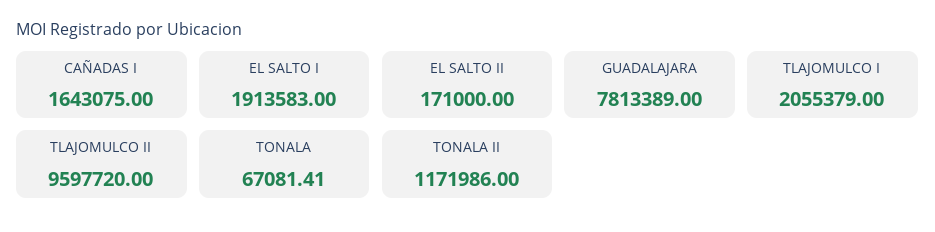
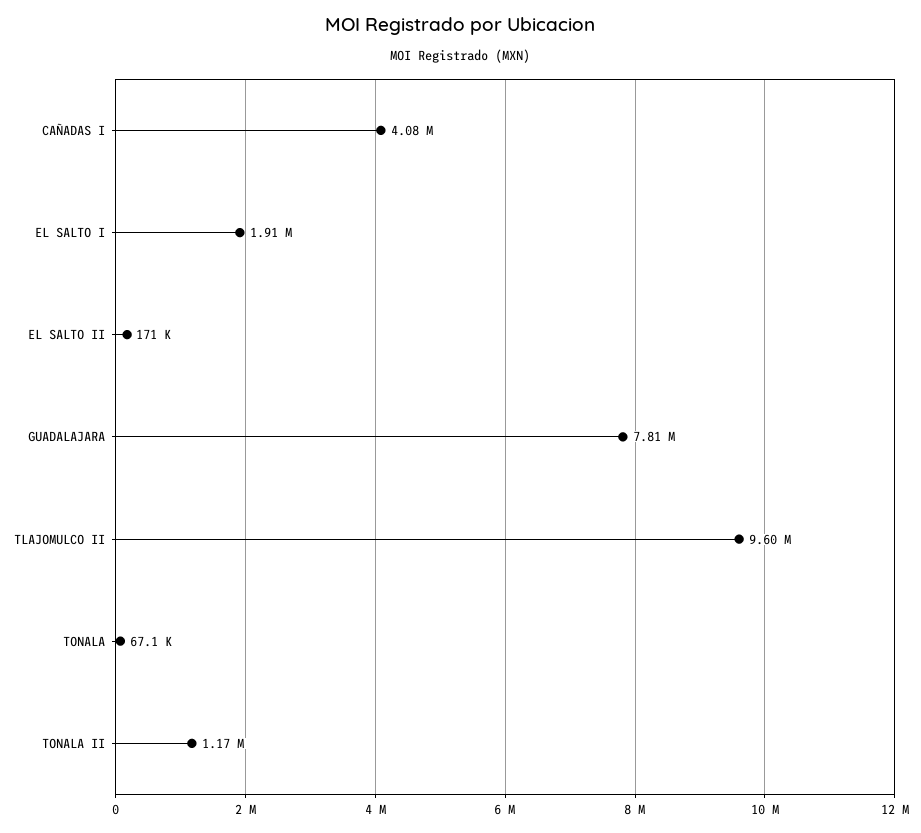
CAÑADAS I: 1643075 -> 4080000
TLAJOMULCO I: 2055379 -> none

